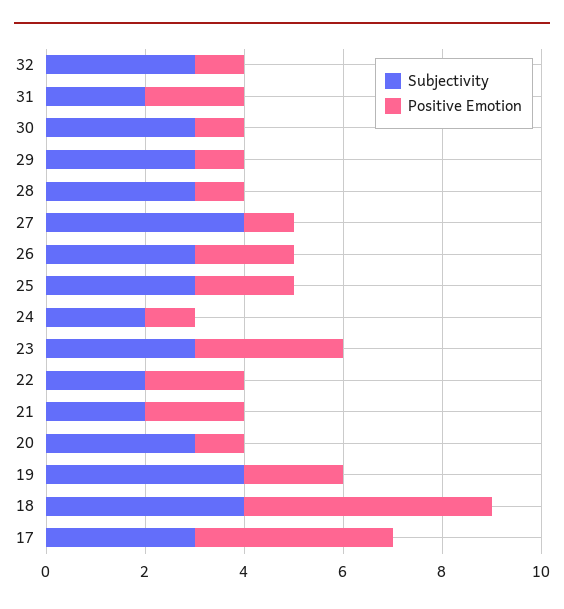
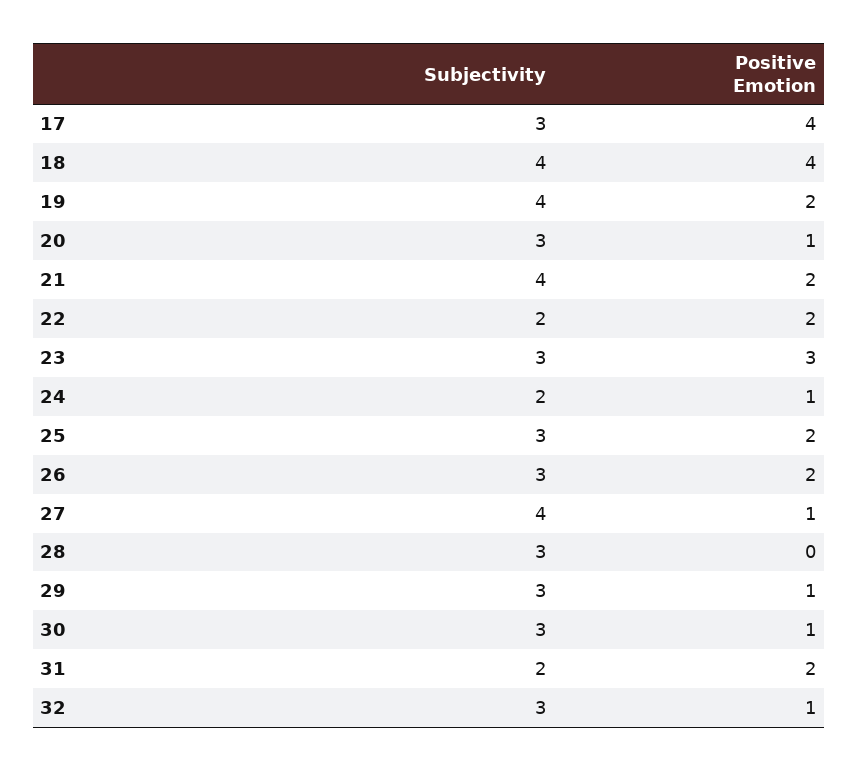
Positive Emotion, 28: 1 -> 0
Subjectivity, 21: 2 -> 4
Positive Emotion, 18: 5 -> 4

